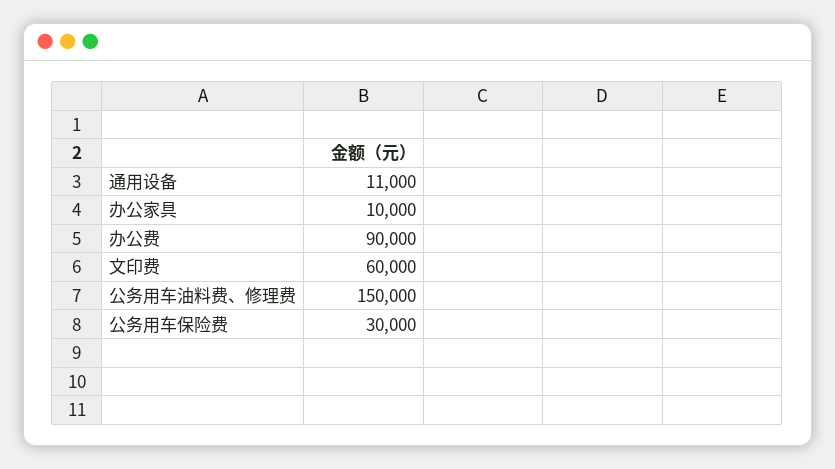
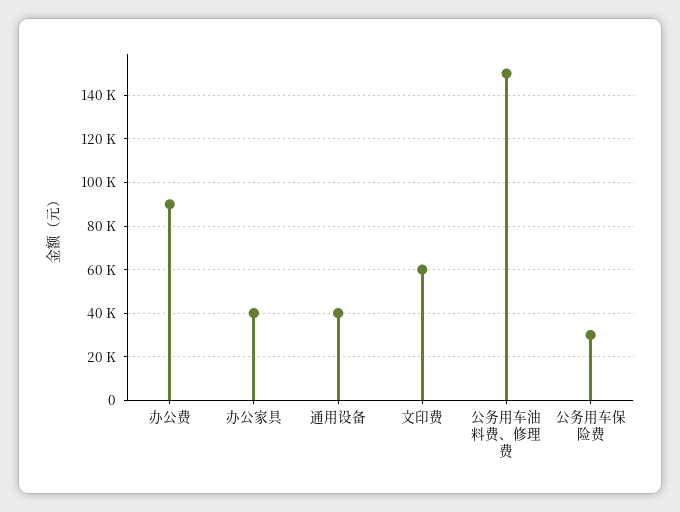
通用设备: 11000 -> 40000
办公家具: 10000 -> 40000

